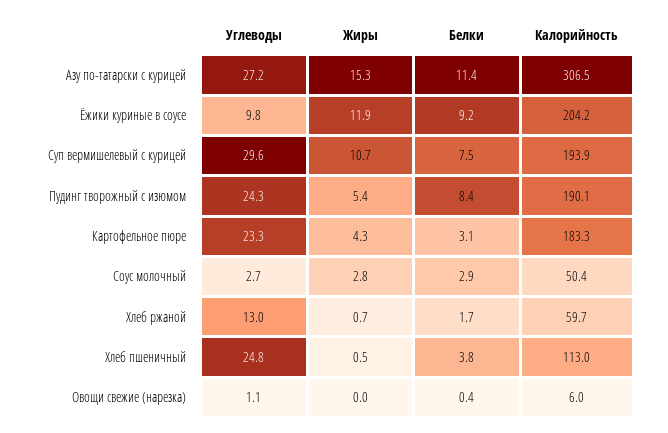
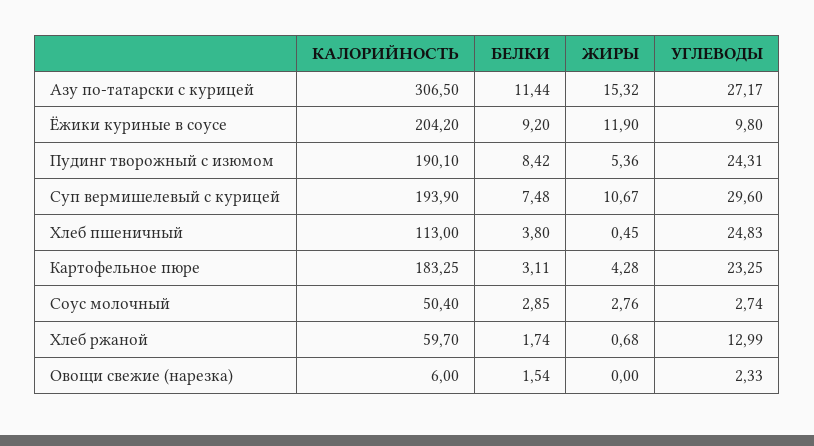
Углеводы, Овощи свежие (нарезка): 1.1 -> 2.33
Белки, Овощи свежие (нарезка): 0.4 -> 1.54

